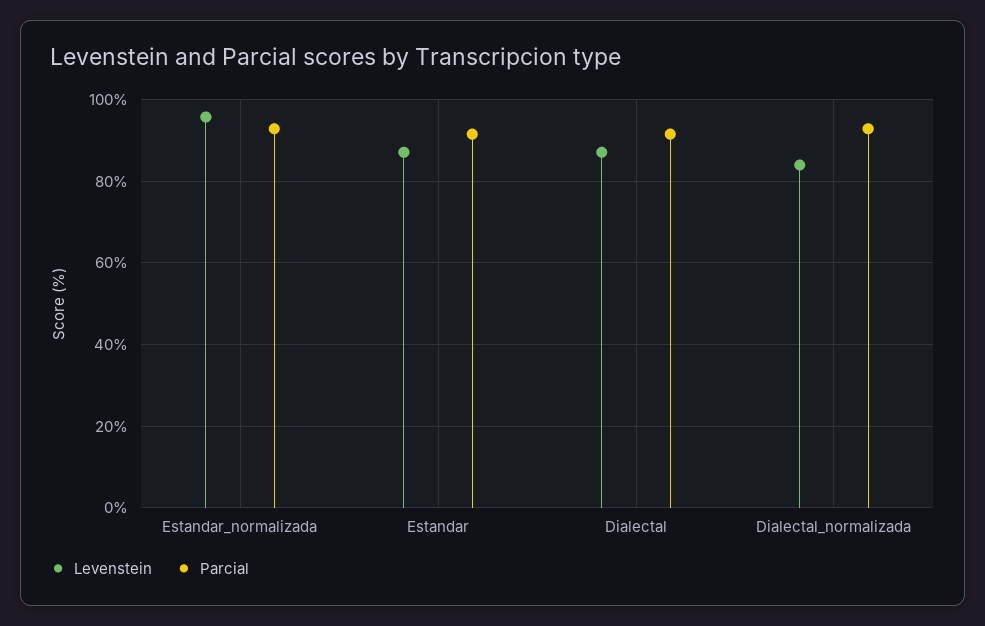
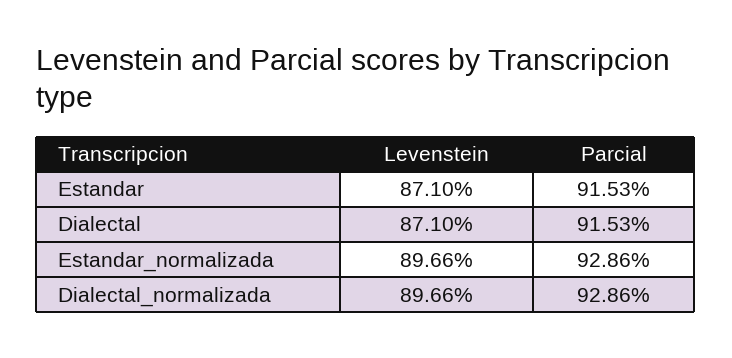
Levenstein, Estandar_normalizada: 96 -> 89.66
Levenstein, Dialectal_normalizada: 84 -> 89.66

